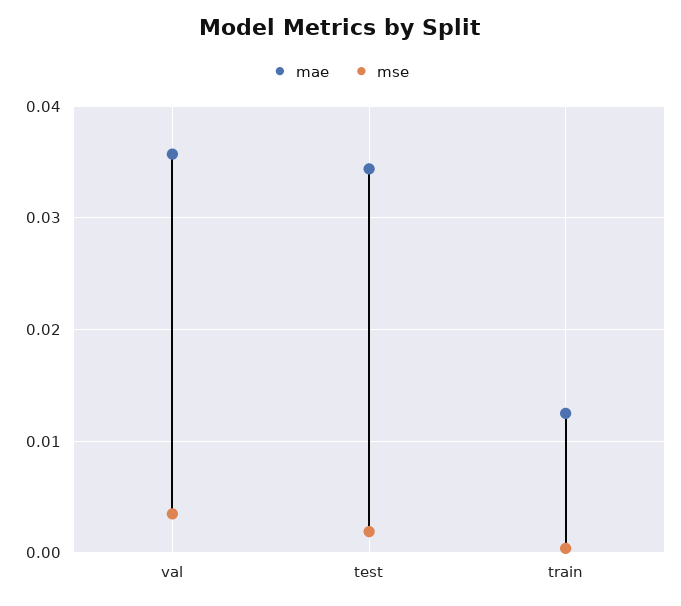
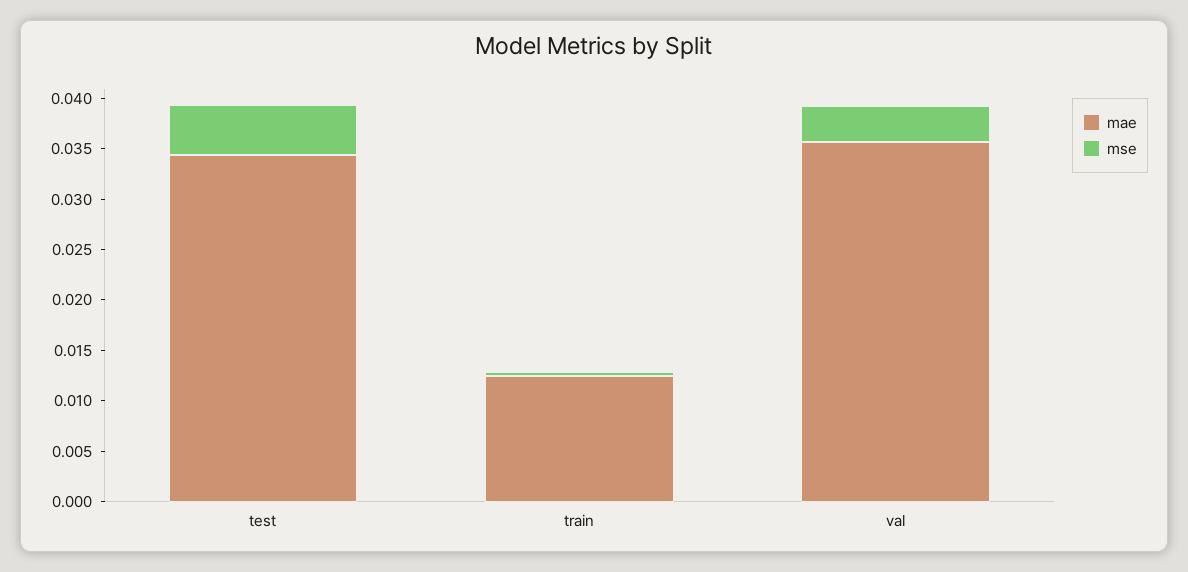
mse, test: 0.002 -> 0.005

